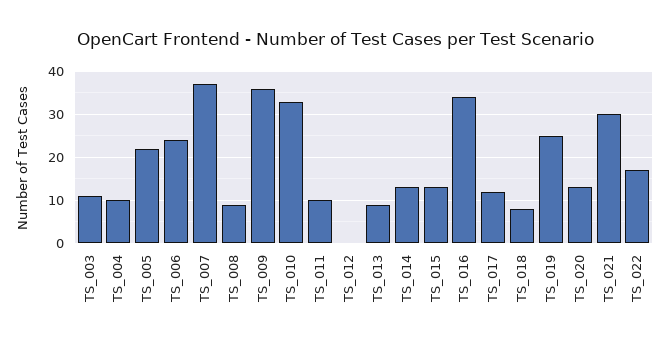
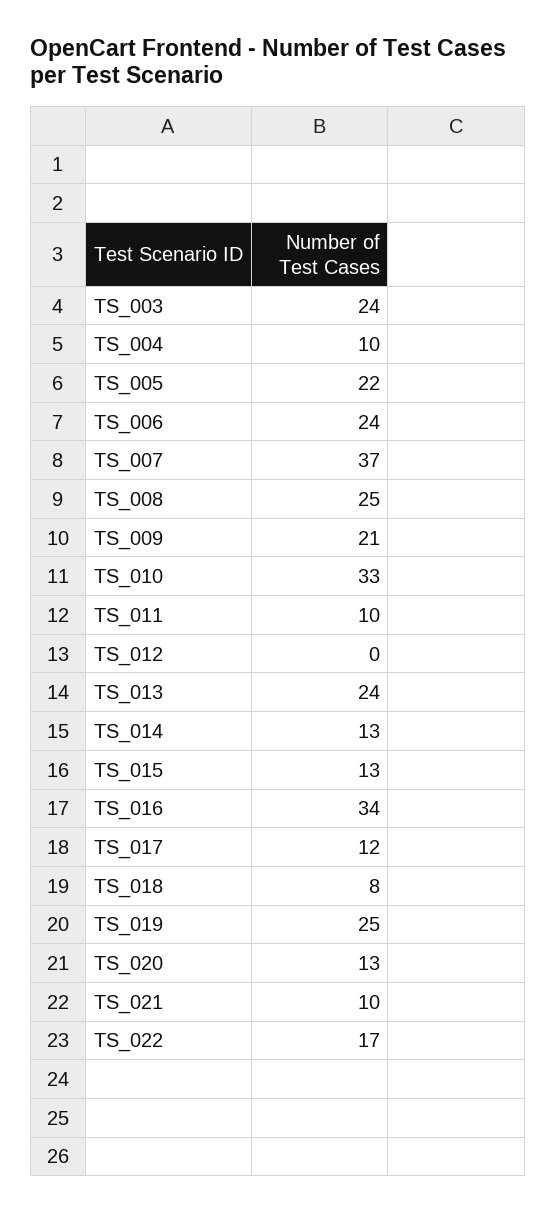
TS_003: 10 -> 24
TS_008: 10 -> 25
TS_009: 35 -> 21
TS_013: 10 -> 24
TS_021: 30 -> 10

